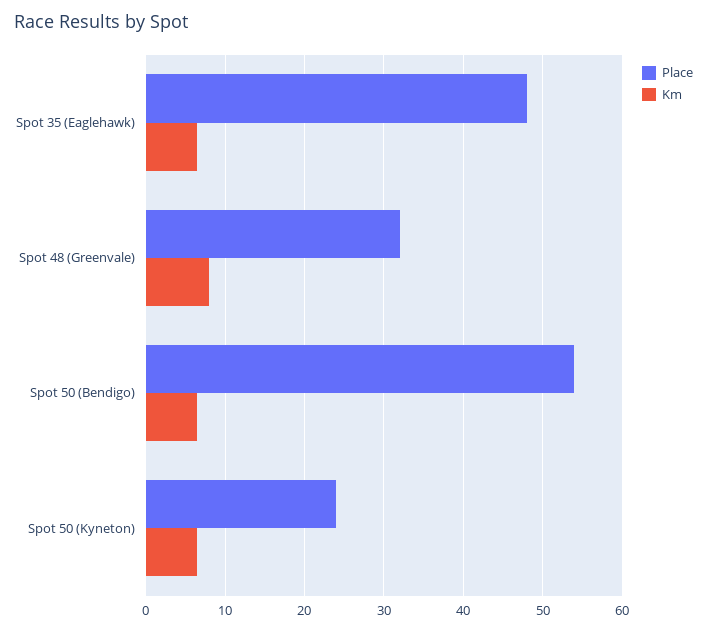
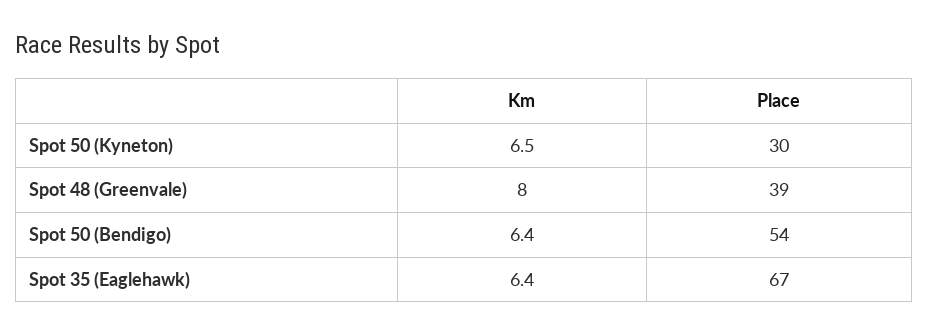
Place, Spot 35 (Eaglehawk): 48 -> 67
Place, Spot 48 (Greenvale): 32 -> 39
Place, Spot 50 (Kyneton): 24 -> 30

